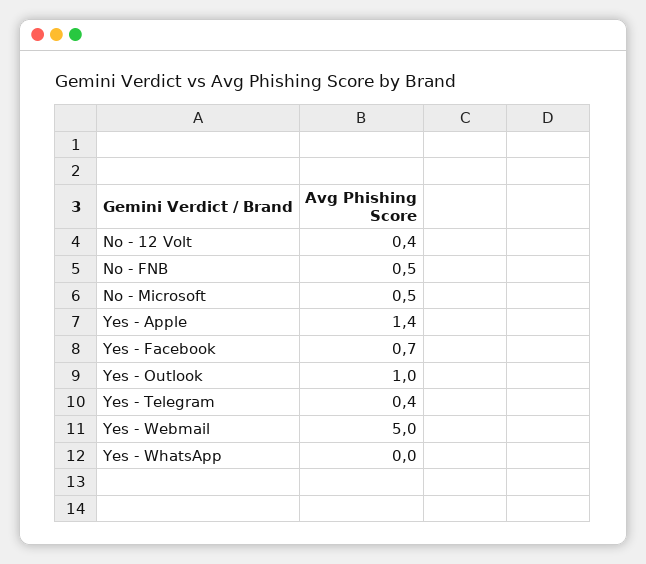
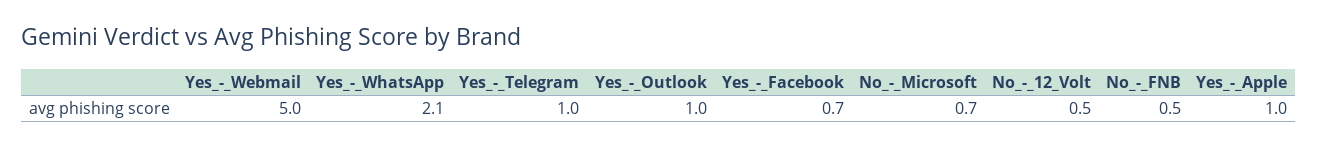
No - 12 Volt: 0.4 -> 0.5
No - Microsoft: 0.5 -> 0.7
Yes - Apple: 1.4 -> 1
Yes - Telegram: 0.4 -> 1
Yes - WhatsApp: 0 -> 2.1

